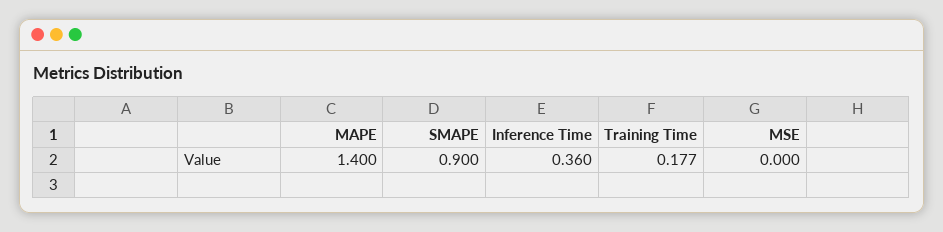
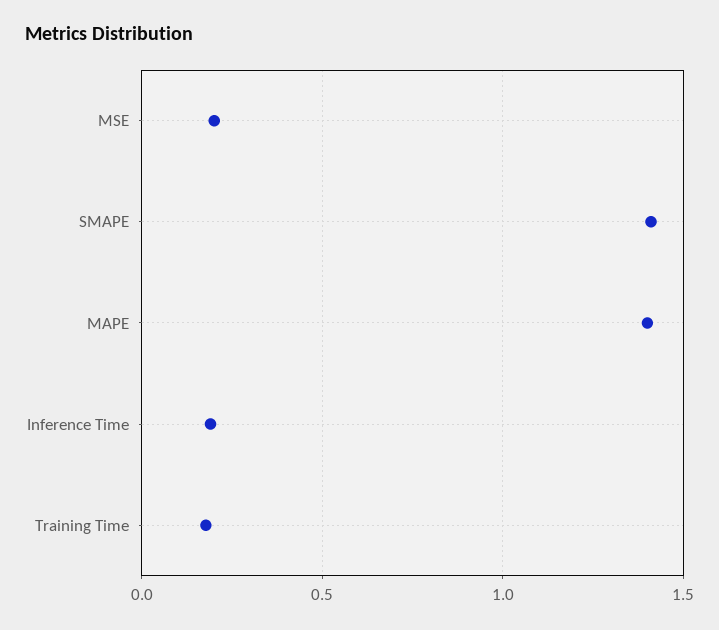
SMAPE: 0.9 -> 1.4
Inference Time: 0.36 -> 0.2
MSE: 0 -> 0.2

